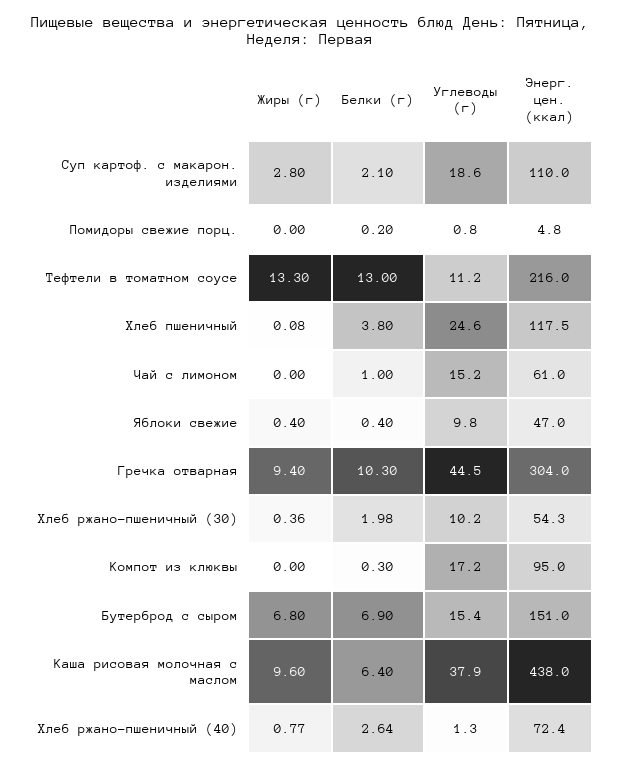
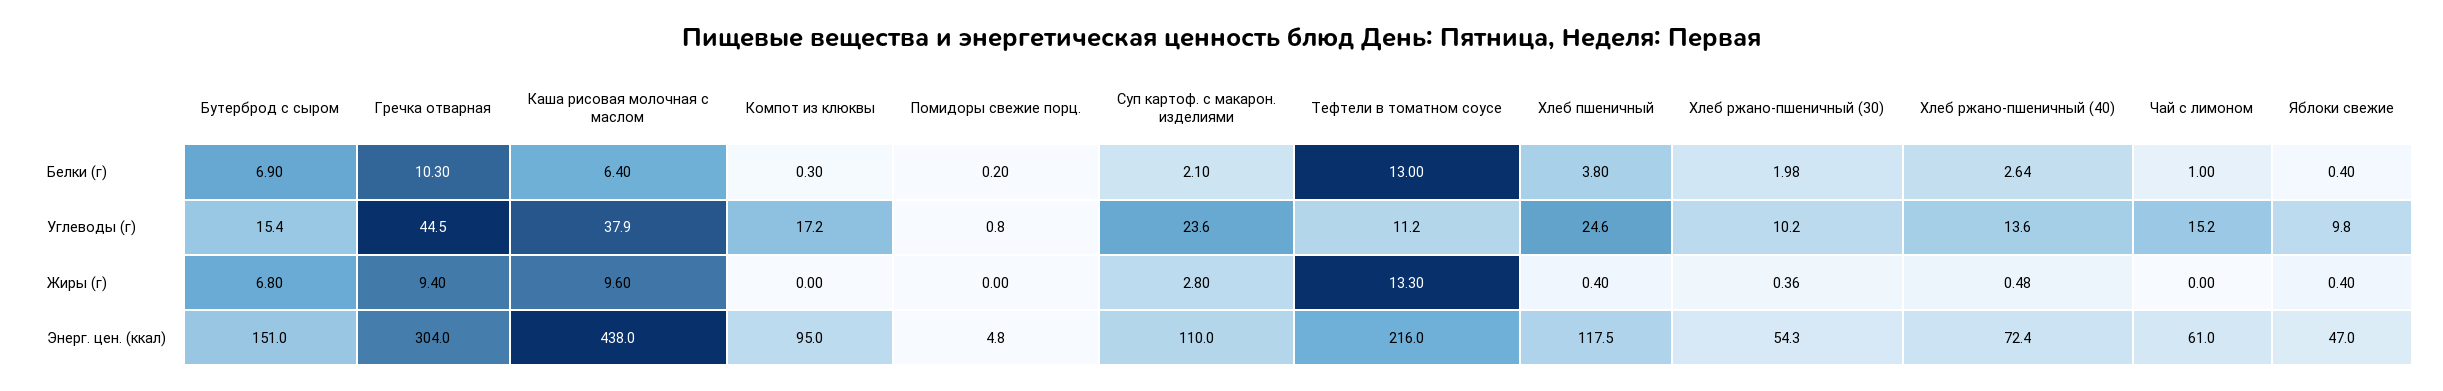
Углеводы (г), Суп картоф. с макарон. изделиями: 18.6 -> 23.6
Жиры (г), Хлеб пшеничный: 0.08 -> 0.4
Жиры (г), Хлеб ржано-пшеничный (40): 0.77 -> 0.48
Углеводы (г), Хлеб ржано-пшеничный (40): 1.3 -> 13.6

